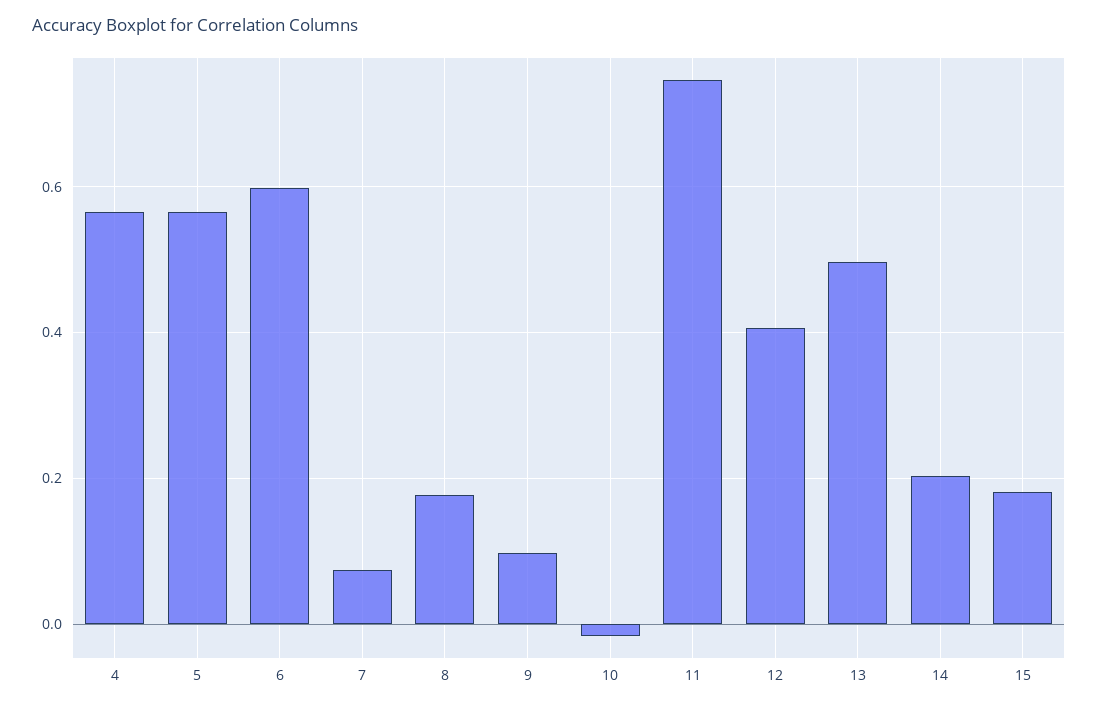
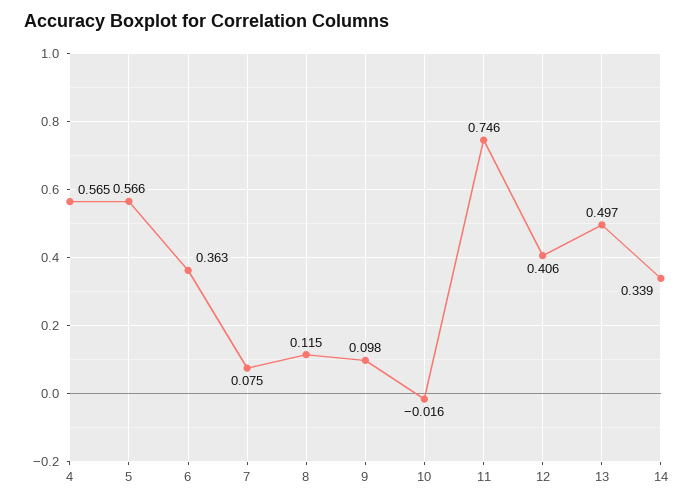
6: 0.6 -> 0.363
8: 0.18 -> 0.115
14: 0.2 -> 0.339
15: 0.18 -> none

